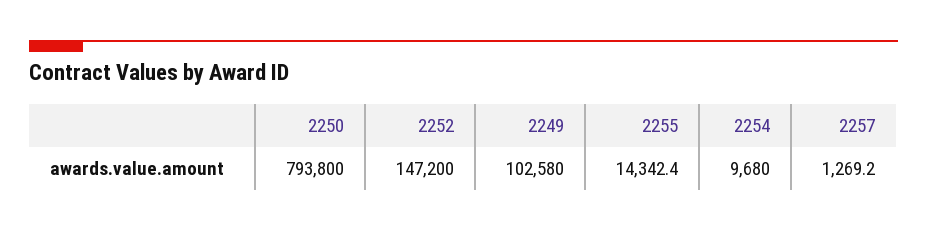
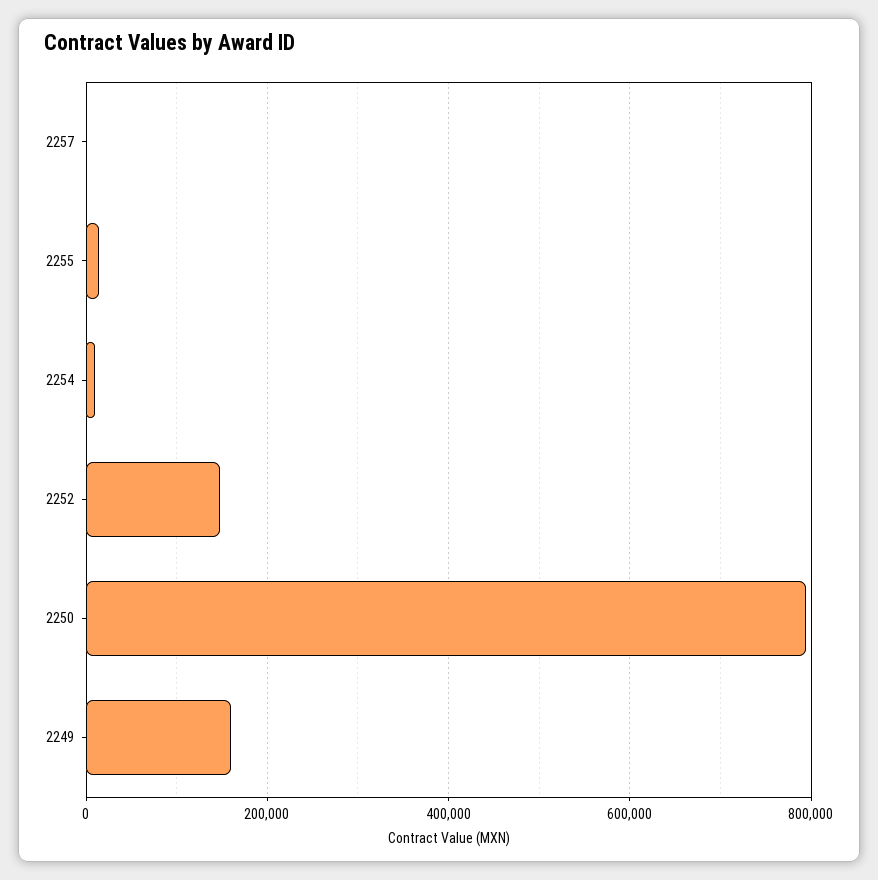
2249: 102580 -> 160000

